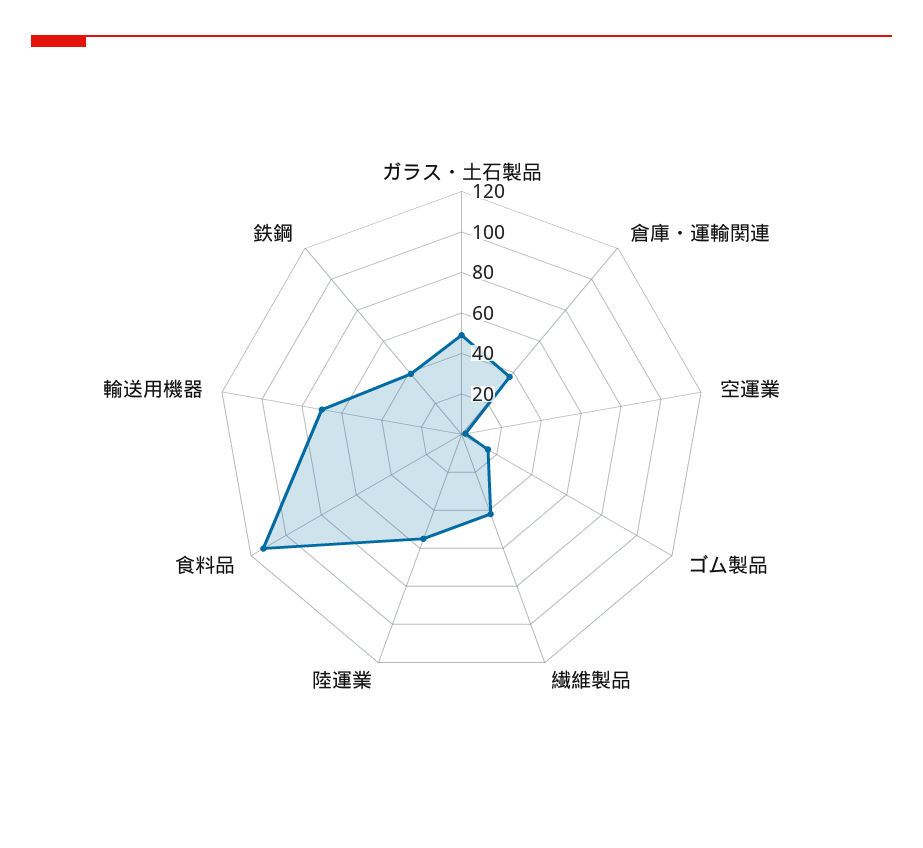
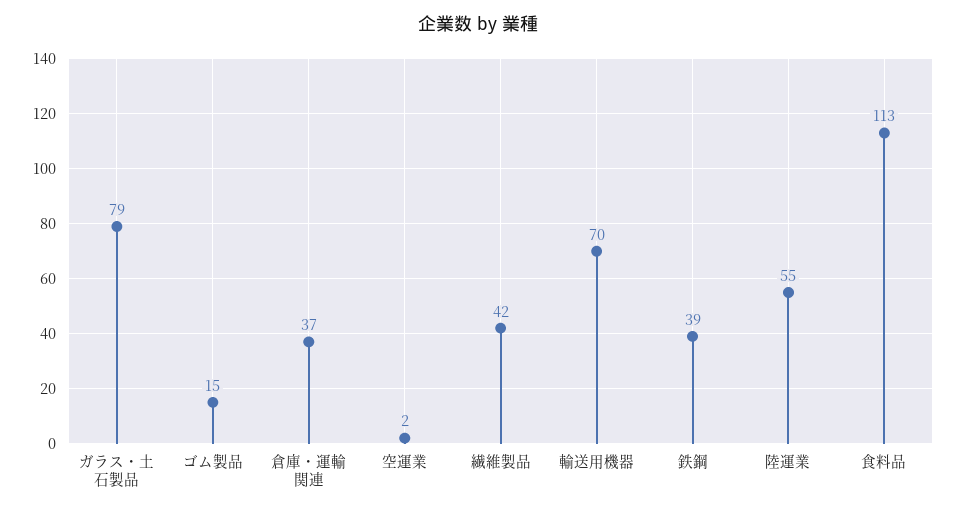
ガラス・土石製品: 50 -> 79

